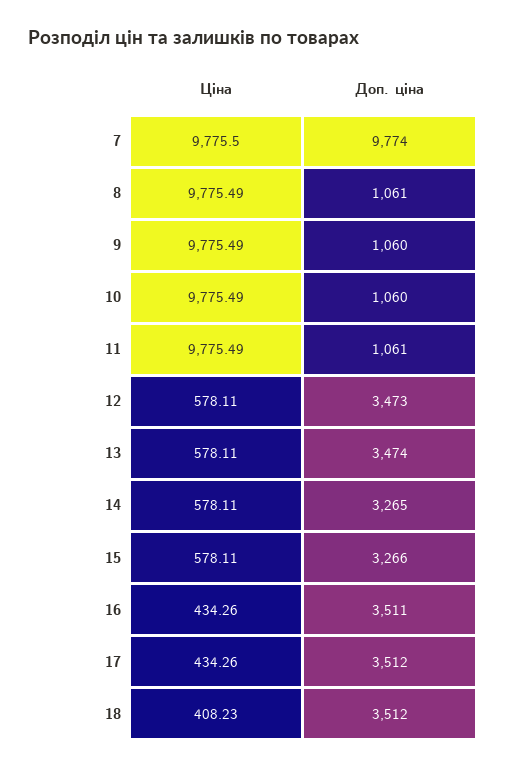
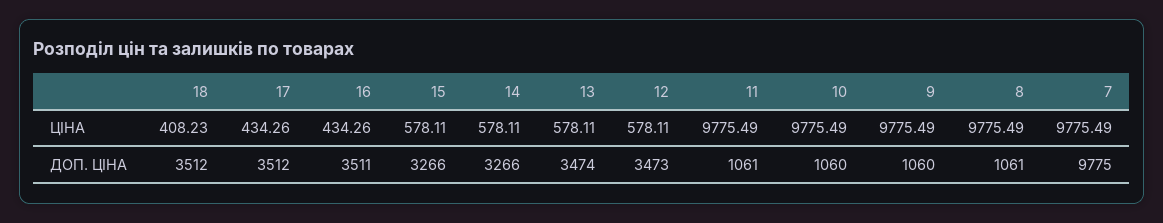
Ціна, 7: 9775.5 -> 9775.49
Доп. ціна, 7: 9774 -> 9775
Доп. ціна, 14: 3265 -> 3266

